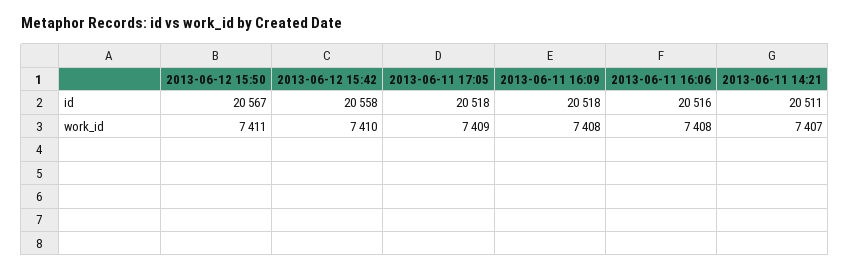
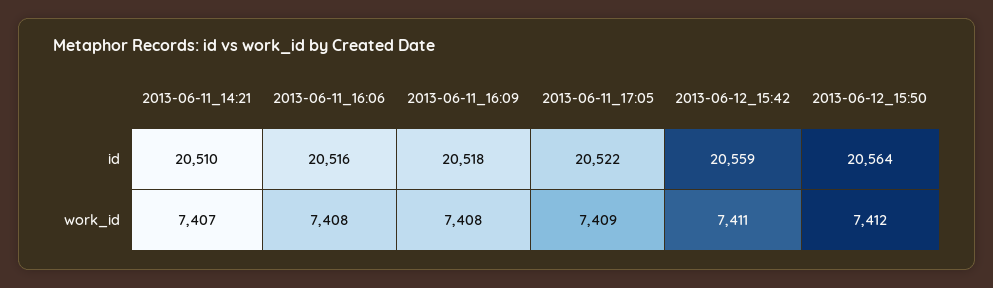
2013-06-12 15:50, id: 20567 -> 20564
2013-06-12 15:42, id: 20558 -> 20559
2013-06-11 17:05, id: 20518 -> 20522
2013-06-11 14:21, id: 20511 -> 20510
2013-06-12 15:50, work_id: 7411 -> 7412
2013-06-12 15:42, work_id: 7410 -> 7411

